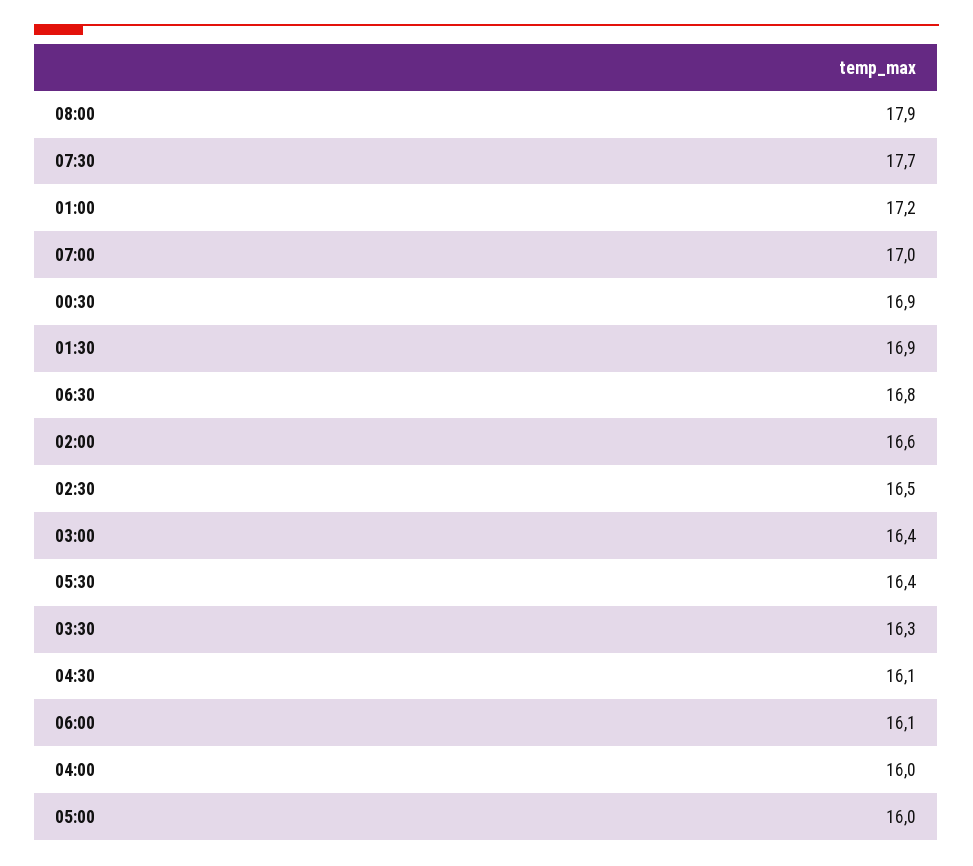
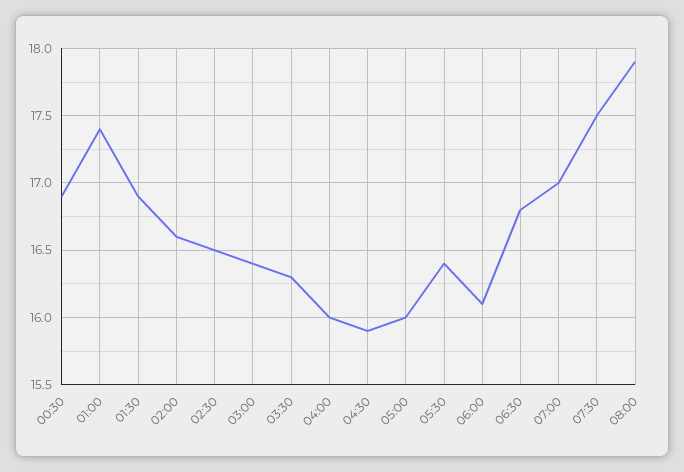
07:30: 17.7 -> 17.5
01:00: 17.2 -> 17.4
04:30: 16.1 -> 15.9

